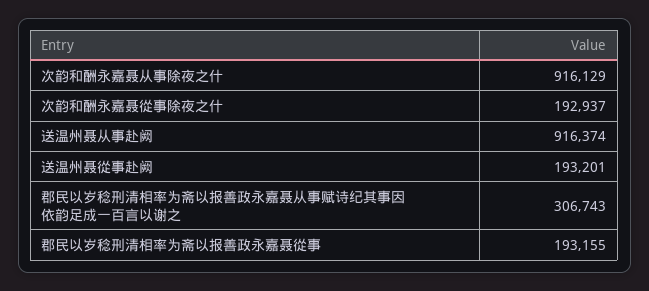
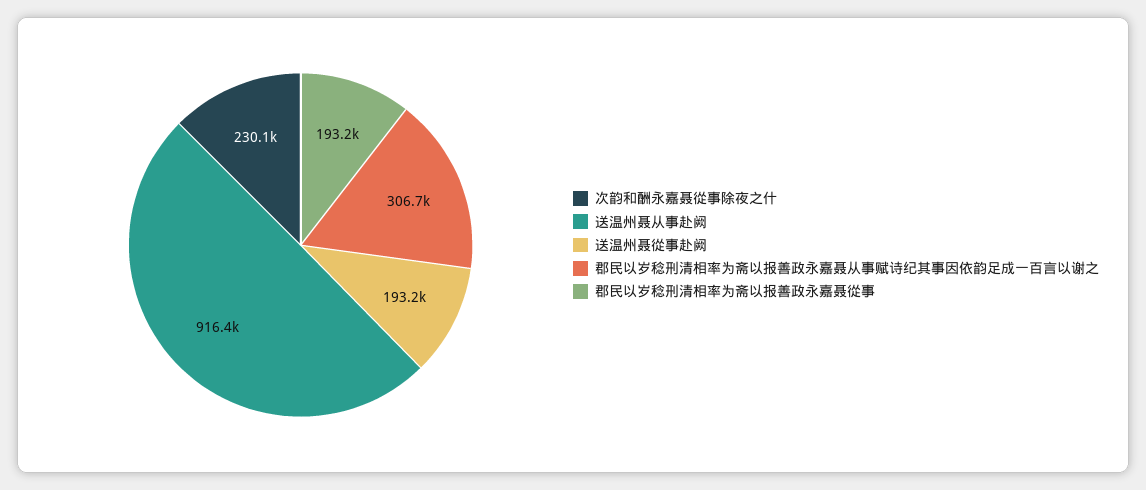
次韵和酬永嘉聂从事除夜之什: 916129 -> none
次韵和酬永嘉聂從事除夜之什: 192937 -> 230100

